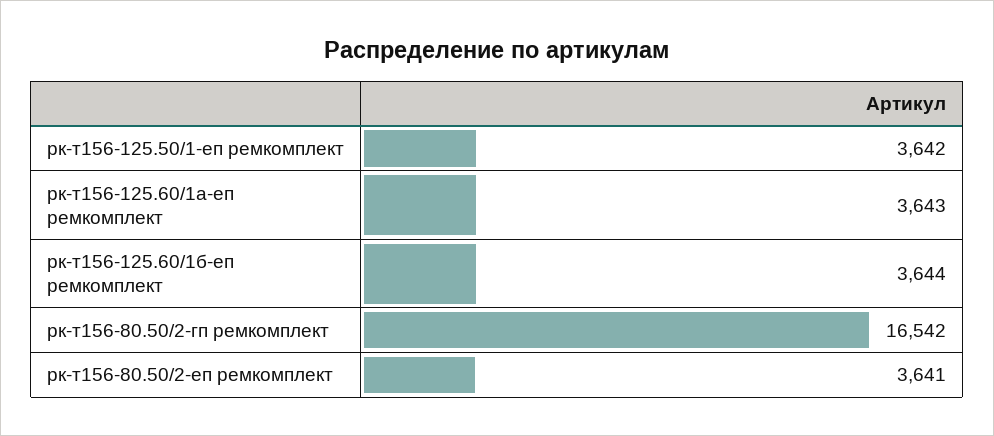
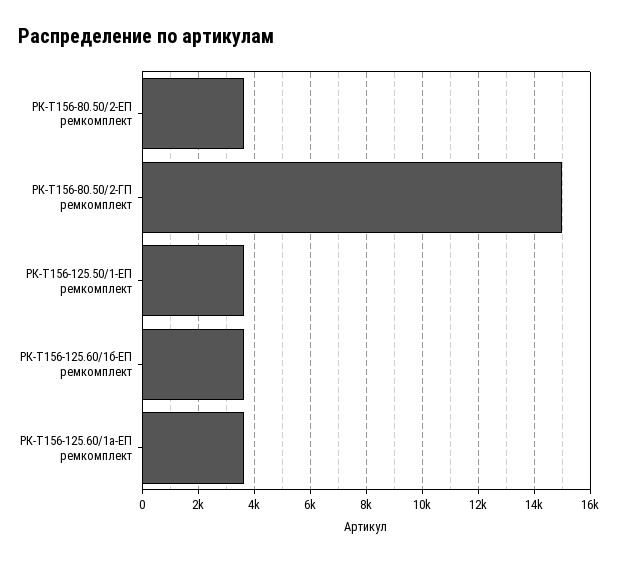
рк-т156-80.50/2-гп ремкомплект: 16542 -> 15000

